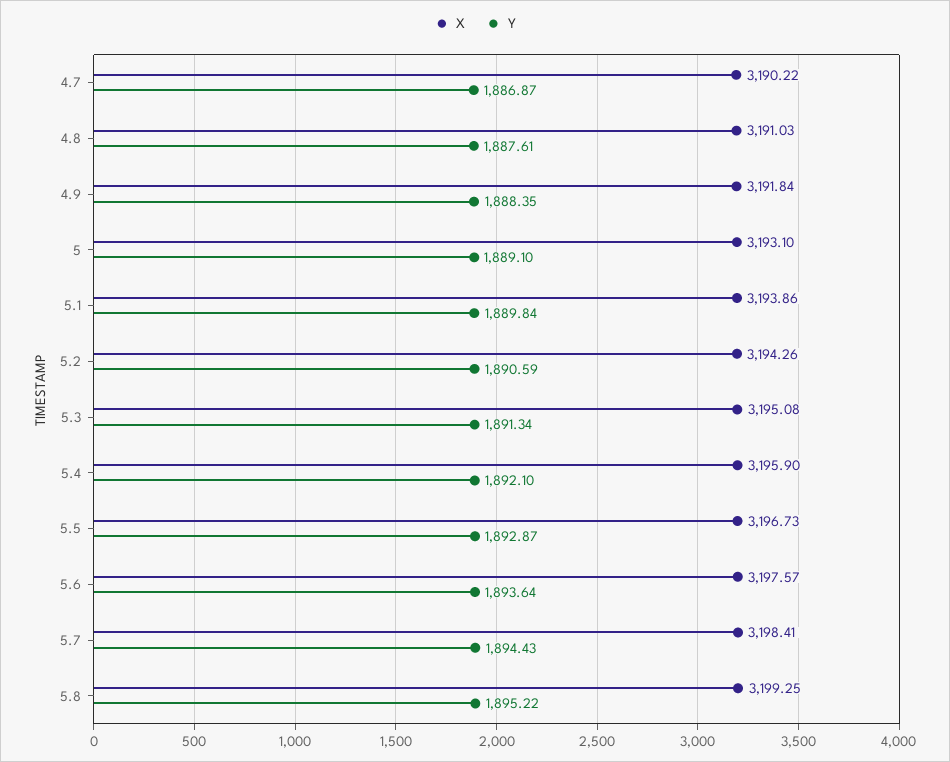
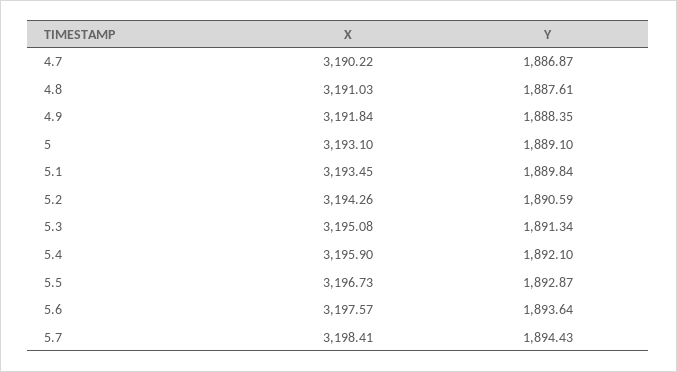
X, 5.1: 3193.86 -> 3193.45
X, 5.8: 3199.25 -> none
Y, 5.8: 1895.22 -> none

